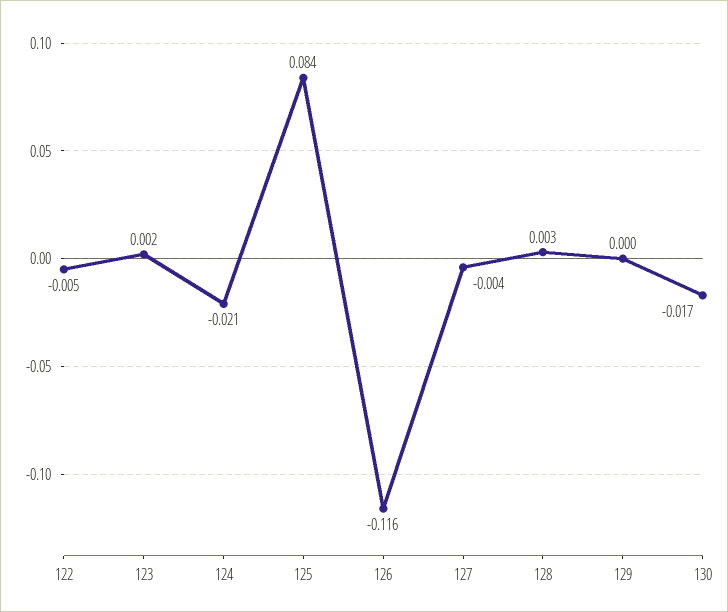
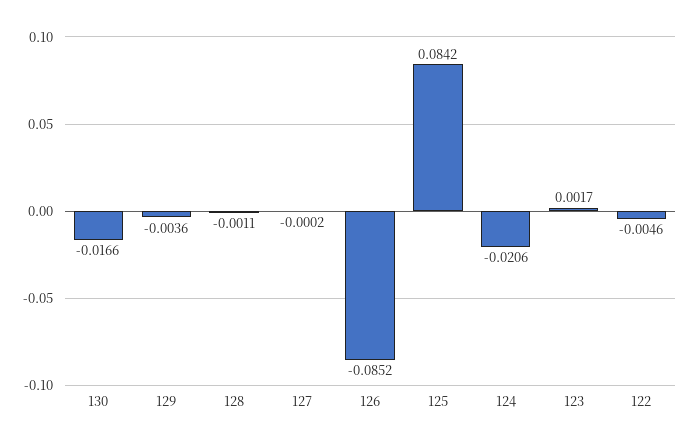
126: -0.116 -> -0.0852
127: -0.004 -> -0.0002
128: 0.003 -> -0.0011
129: 0 -> -0.0036

